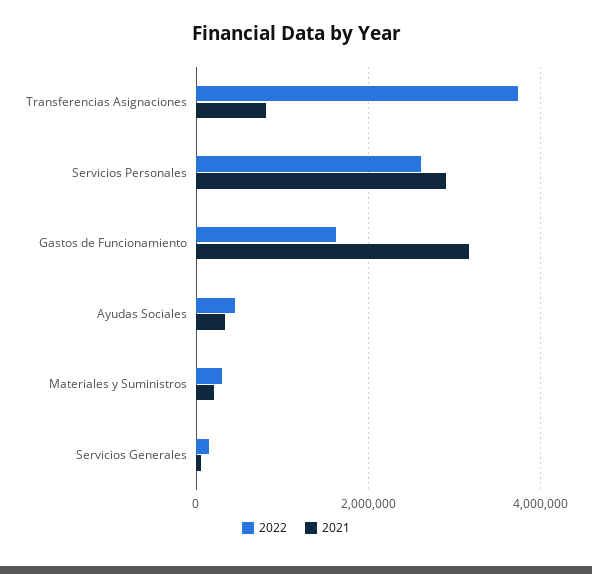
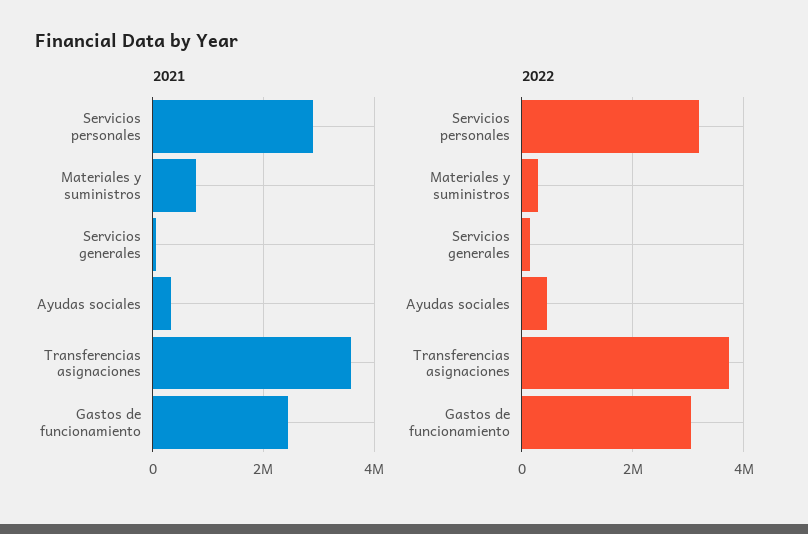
2021, Transferencias Asignaciones: 800000 -> 3600000
2022, Servicios Personales: 2600000 -> 3200000
2022, Gastos de Funcionamiento: 1600000 -> 3000000
2021, Gastos de Funcionamiento: 3200000 -> 2400000
2021, Materiales y Suministros: 200000 -> 800000

